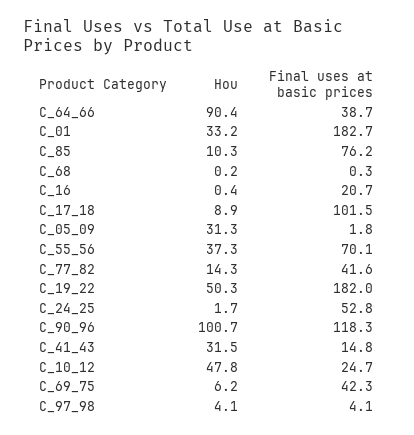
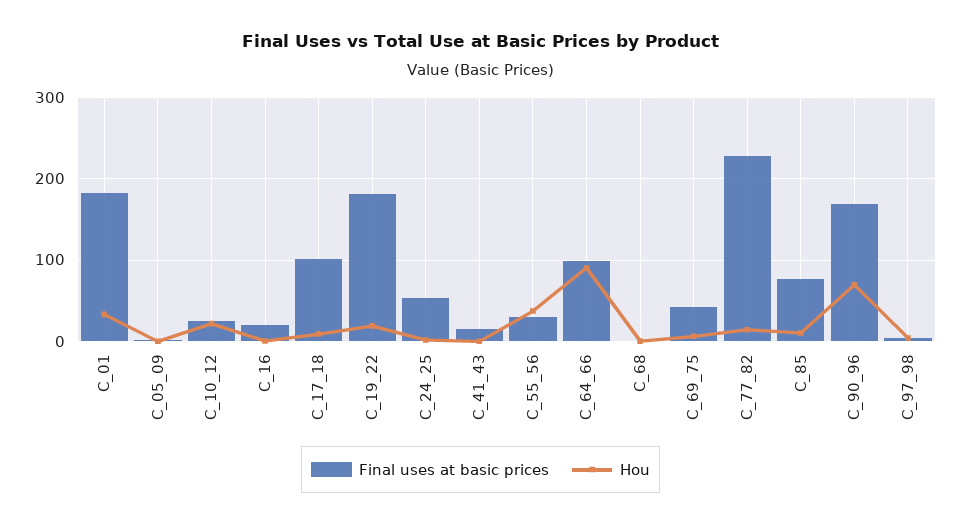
Final uses at basic prices, C_64_66: 38.7 -> 100
Hou, C_05_09: 31.3 -> 0
Final uses at basic prices, C_55_56: 70.1 -> 30
Final uses at basic prices, C_77_82: 41.6 -> 230
Hou, C_19_22: 50.3 -> 20
Hou, C_90_96: 100.7 -> 70
Final uses at basic prices, C_90_96: 118.3 -> 170
Hou, C_41_43: 31.5 -> 0
Hou, C_10_12: 47.8 -> 20

